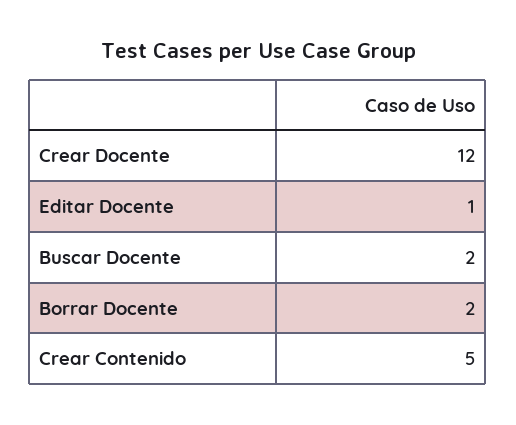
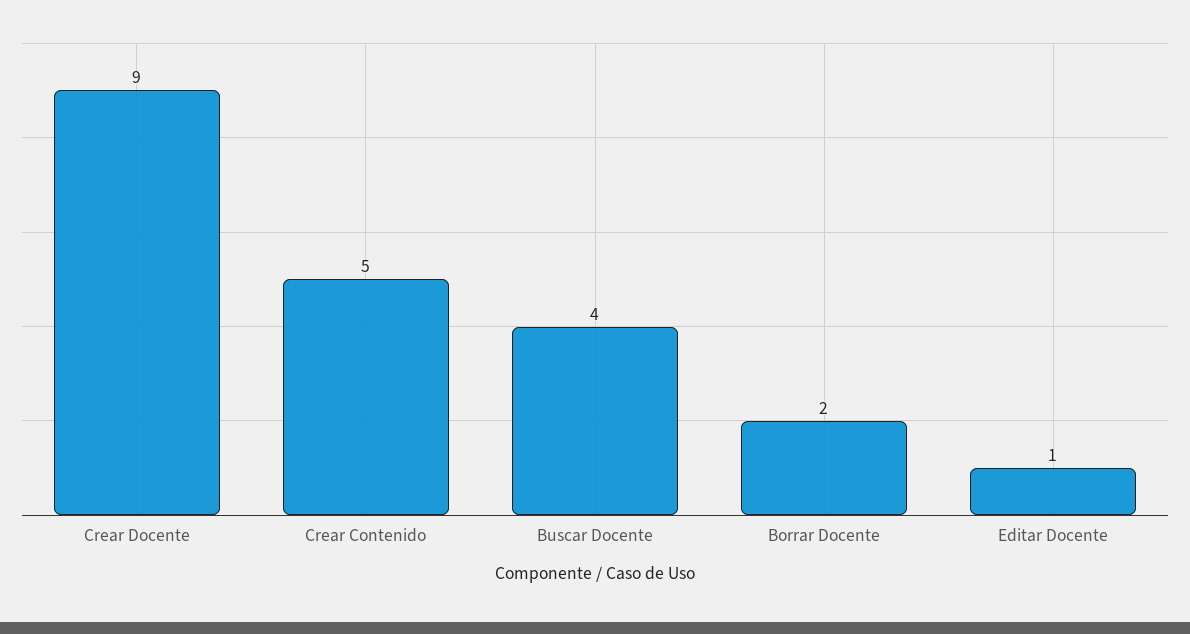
Crear Docente: 12 -> 9
Buscar Docente: 2 -> 4

